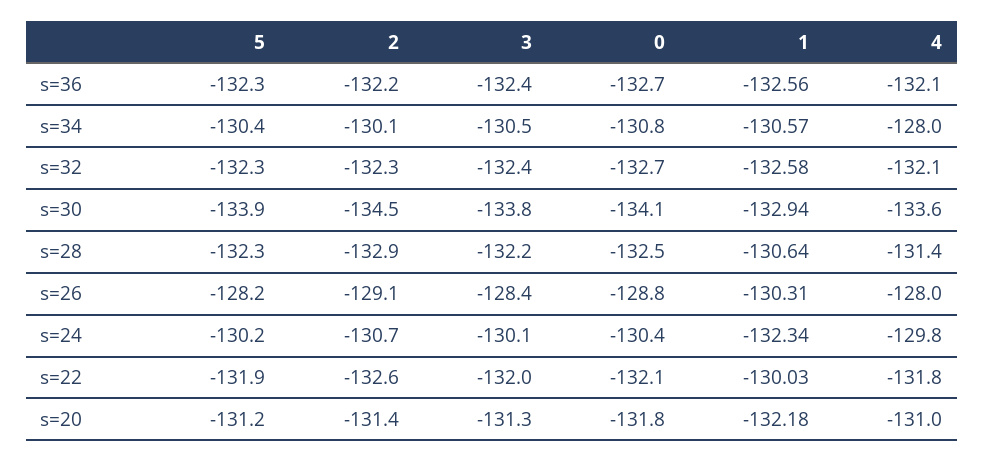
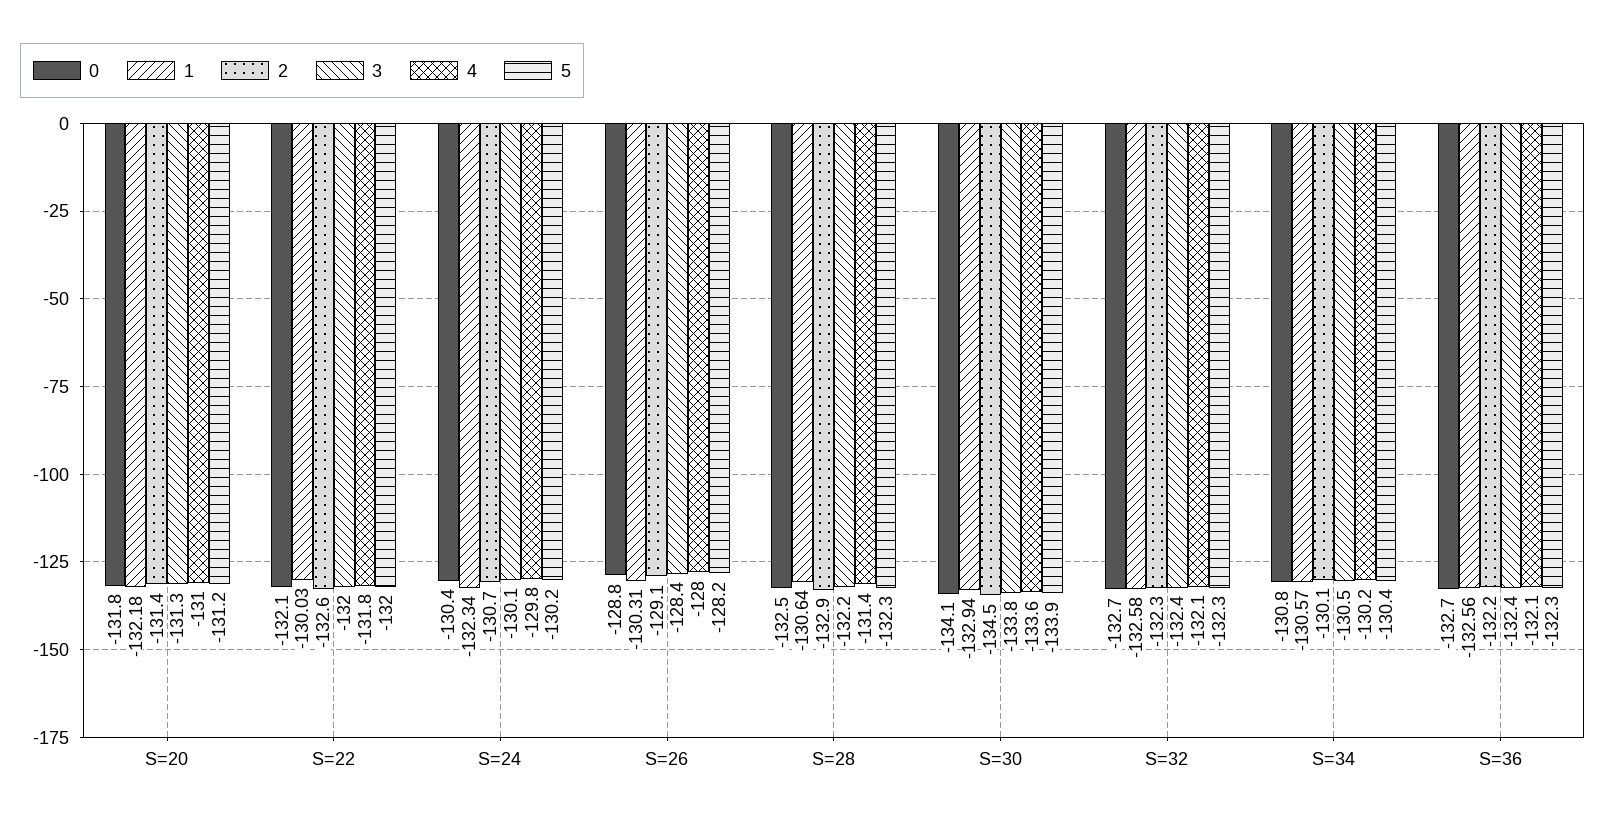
4, s=34: -128 -> -130.2
5, s=22: -131.9 -> -132

